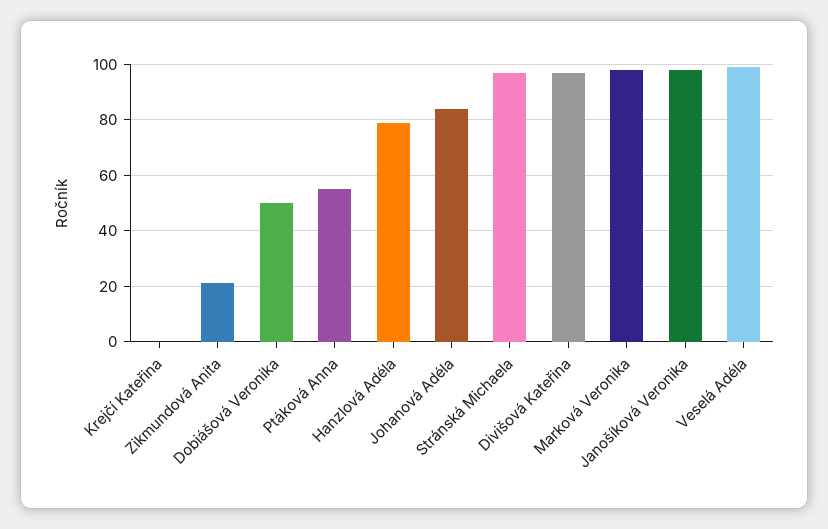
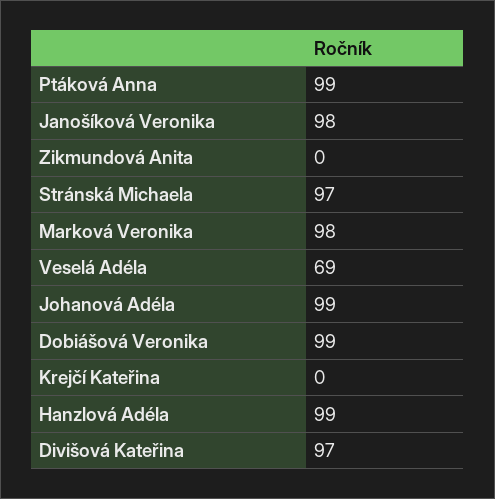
Zikmundová Anita: 20 -> 0
Dobiášová Veronika: 50 -> 99
Ptáková Anna: 55 -> 99
Hanzlová Adéla: 80 -> 99
Johanová Adéla: 85 -> 99
Veselá Adéla: 100 -> 69

